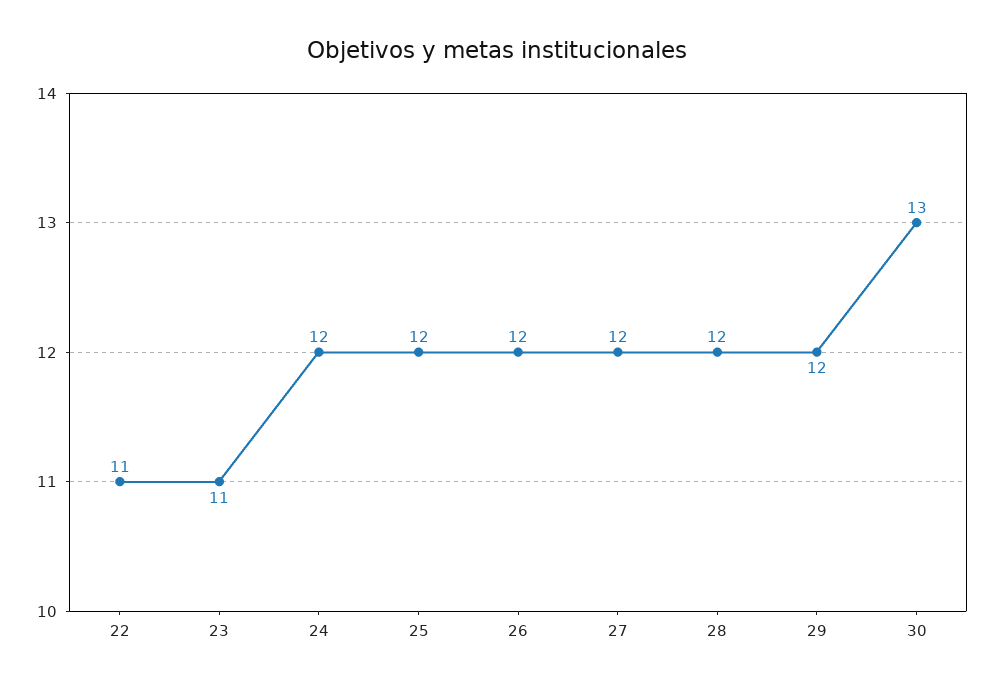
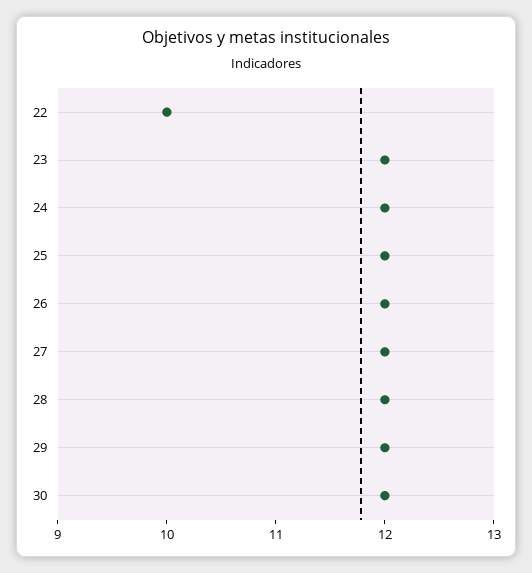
22: 11 -> 10
23: 11 -> 12
30: 13 -> 12

